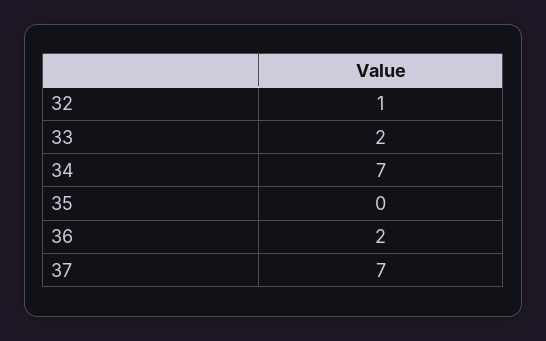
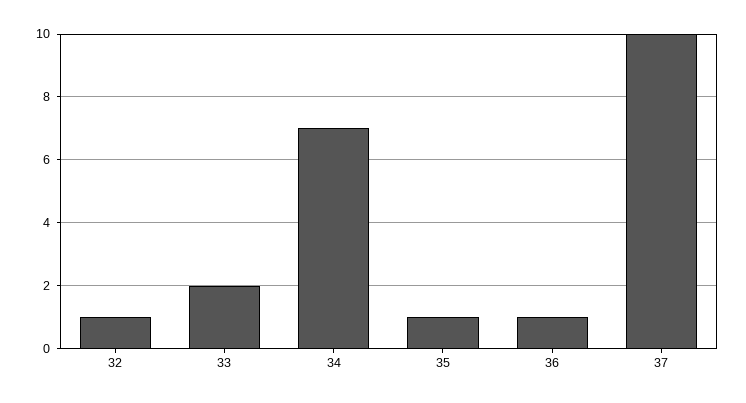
35: 0 -> 1
36: 2 -> 1
37: 7 -> 10

